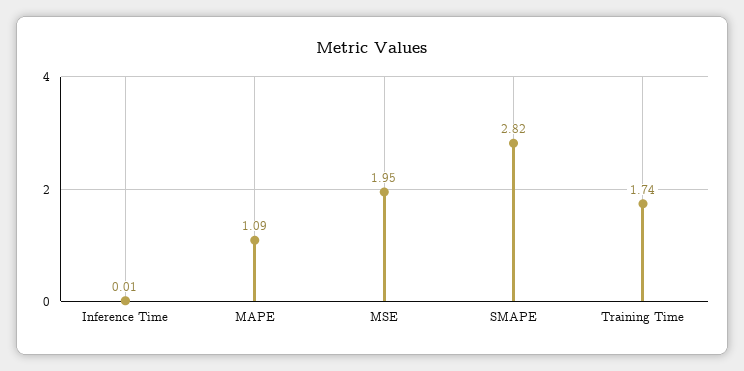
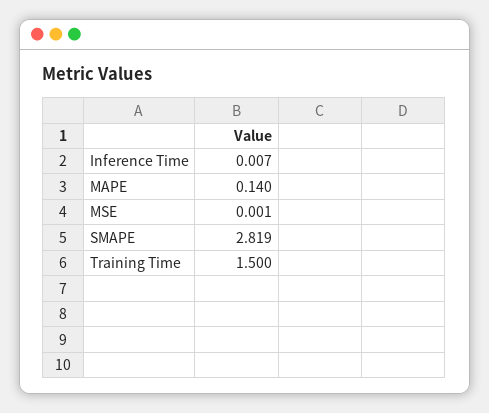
MAPE: 1.09 -> 0.14
MSE: 1.95 -> 0.001
Training Time: 1.74 -> 1.5

